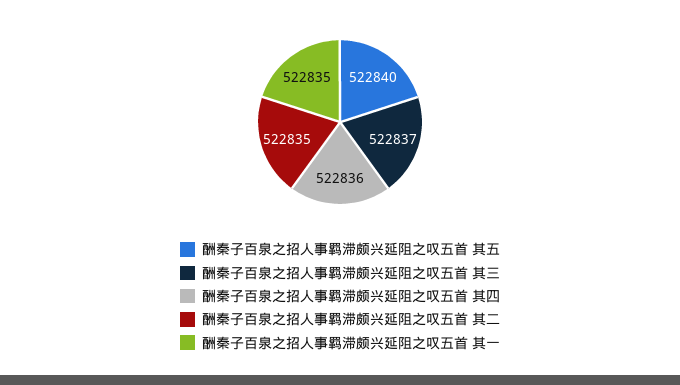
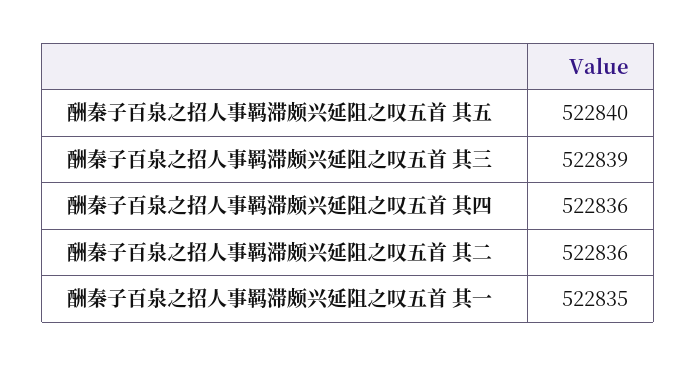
酬秦子百泉之招人事羁滞颇兴延阻之叹五首 其三: 522837 -> 522839
酬秦子百泉之招人事羁滞颇兴延阻之叹五首 其二: 522835 -> 522836

